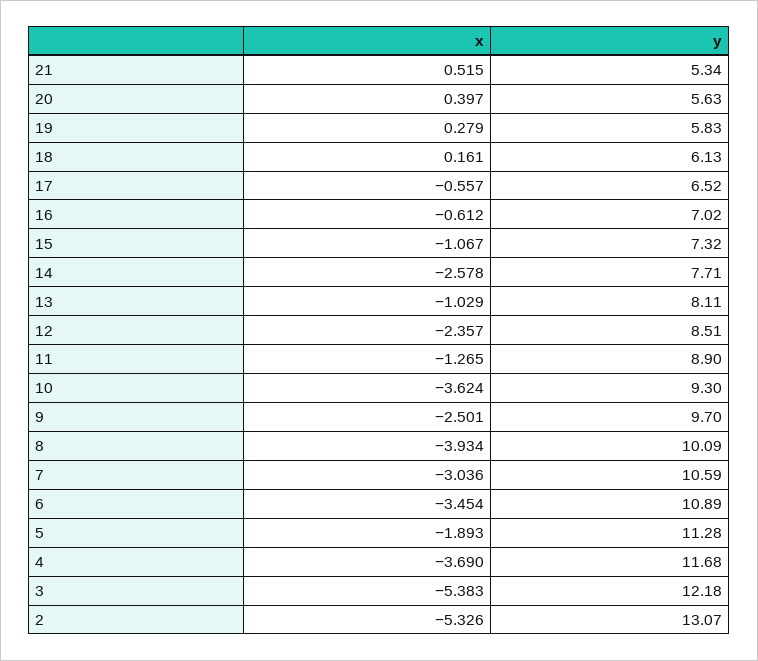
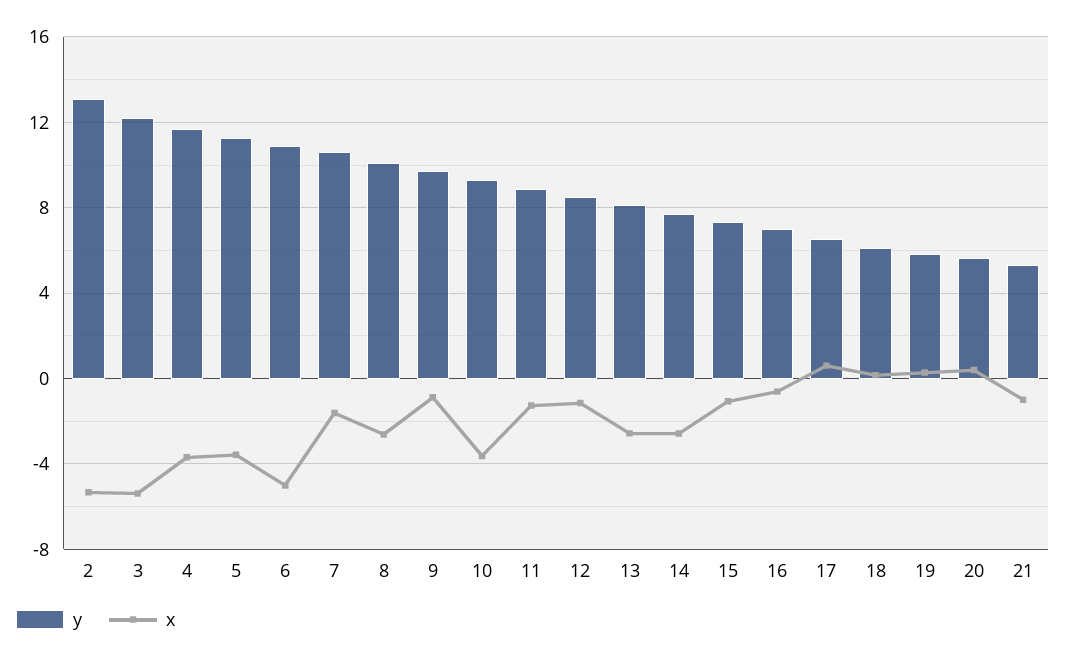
x, 21: 0.515 -> -1
x, 17: -0.557 -> 0.5
x, 13: -1.029 -> -2.5
x, 12: -2.357 -> -1
x, 9: -2.501 -> -1
x, 8: -3.934 -> -2.5
x, 7: -3.036 -> -1.5
x, 6: -3.454 -> -5
x, 5: -1.893 -> -3.5

